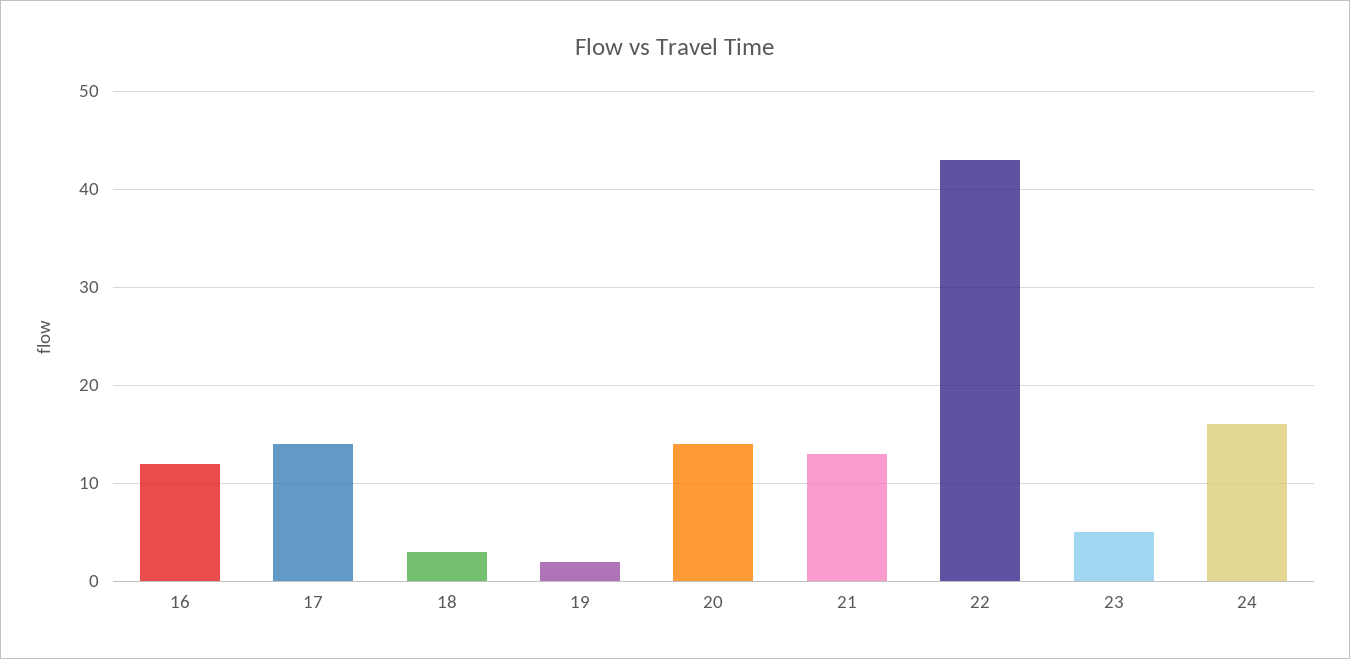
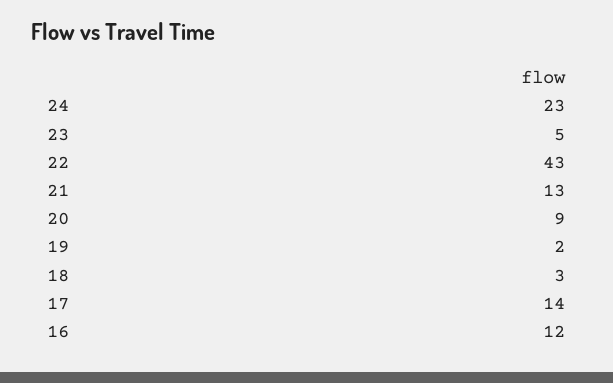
20: 14 -> 9
24: 16 -> 23

